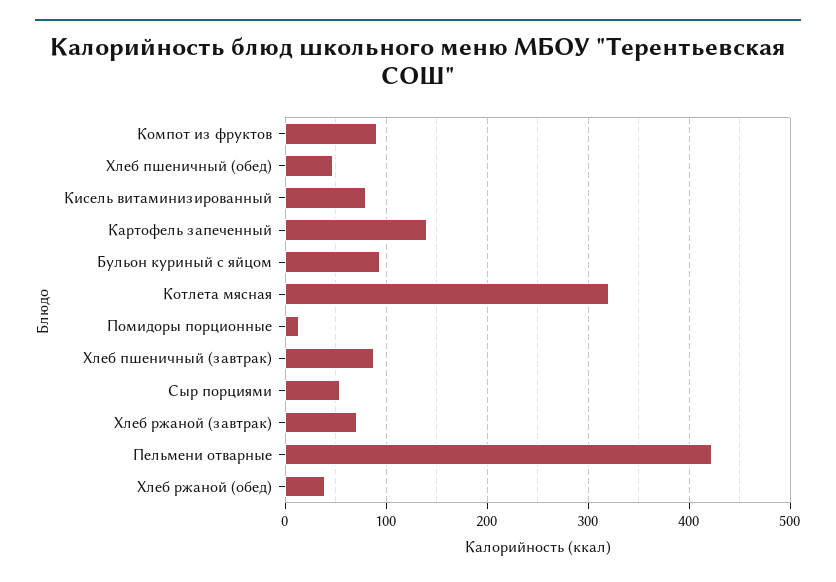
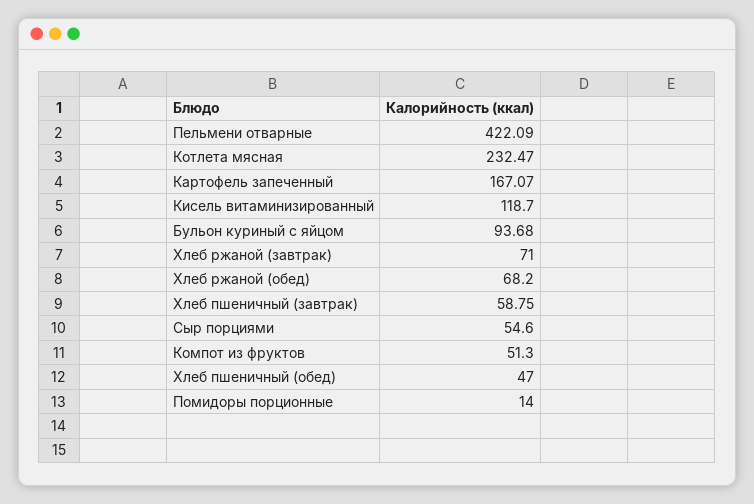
Компот из фруктов: 90 -> 51.3
Кисель витаминизированный: 80 -> 118.7
Картофель запеченный: 140 -> 167.07
Котлета мясная: 320 -> 232.47
Хлеб пшеничный (завтрак): 90 -> 58.75
Хлеб ржаной (обед): 40 -> 68.2

